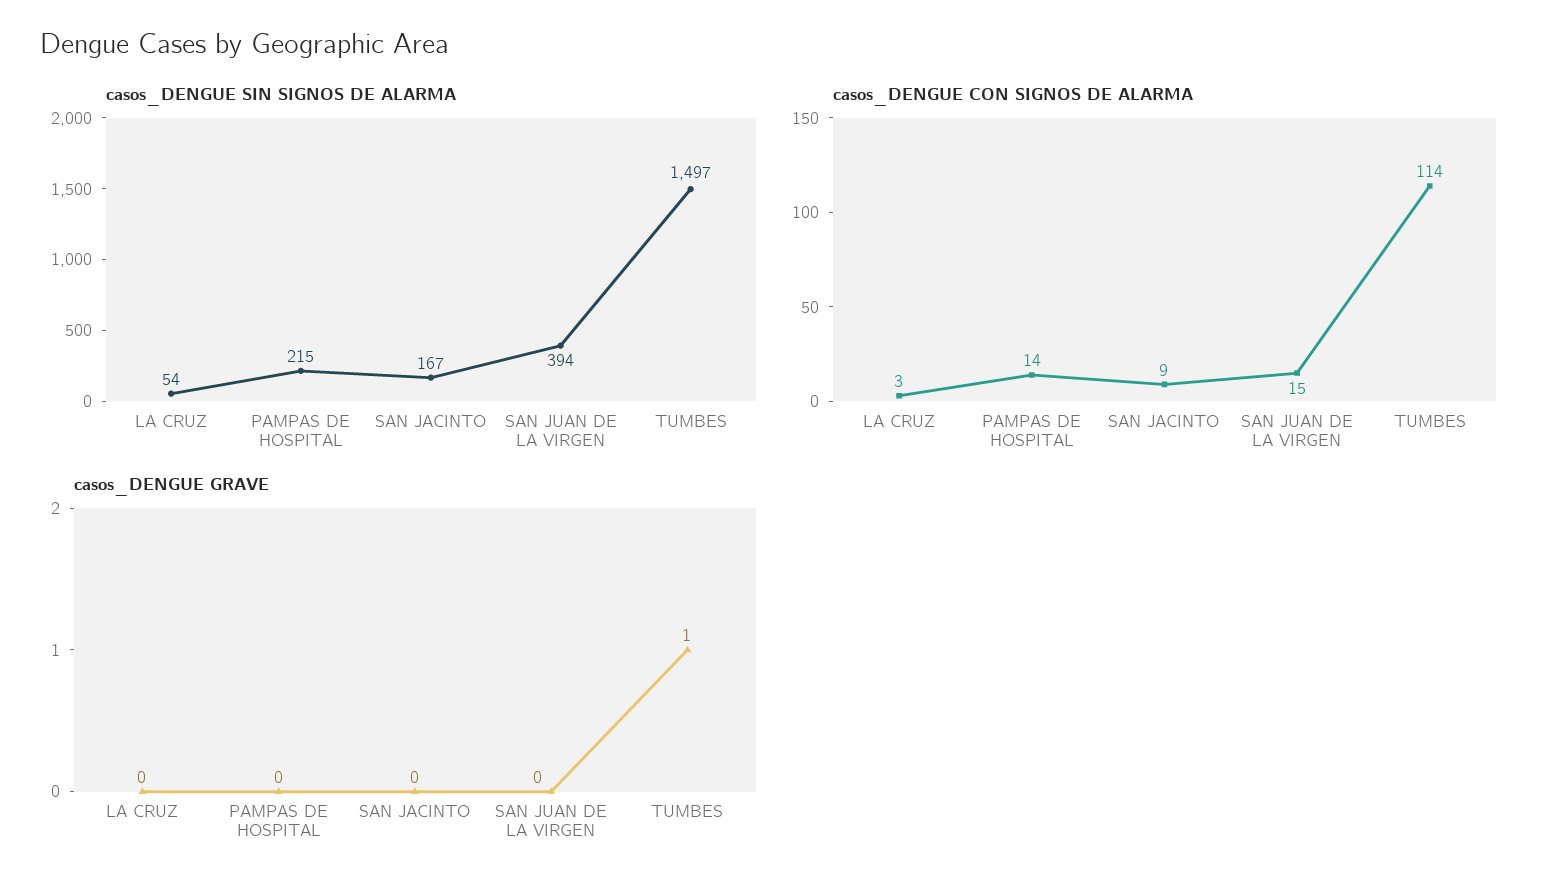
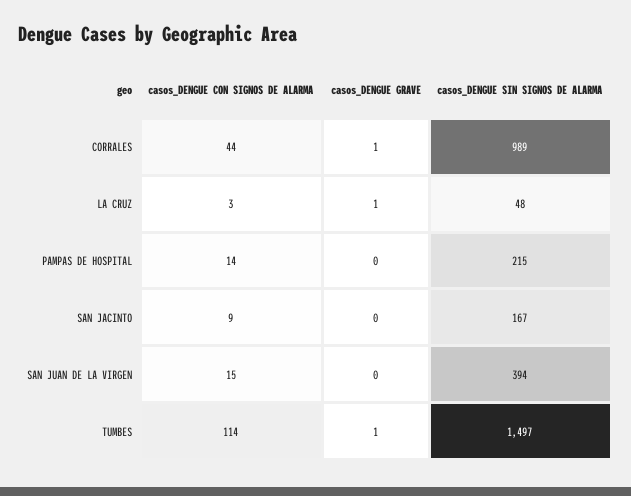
casos_DENGUE SIN SIGNOS DE ALARMA, LA CRUZ: 54 -> 48
casos_DENGUE GRAVE, LA CRUZ: 0 -> 1
casos_DENGUE CON SIGNOS DE ALARMA, CORRALES: none -> 44
casos_DENGUE GRAVE, CORRALES: none -> 1
casos_DENGUE SIN SIGNOS DE ALARMA, CORRALES: none -> 989

